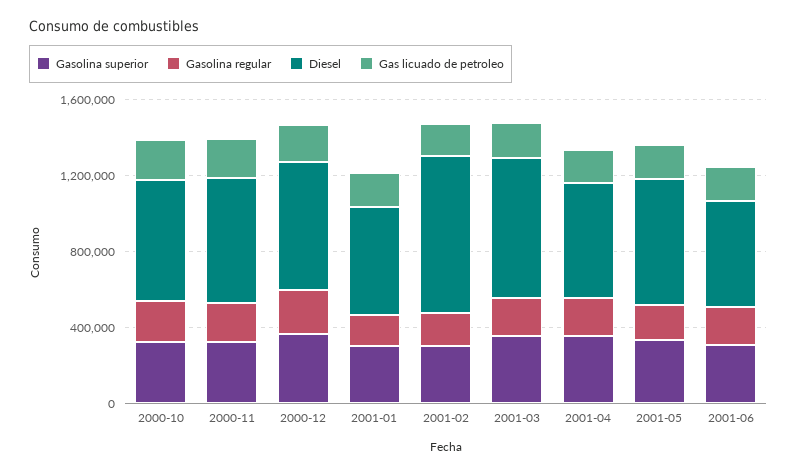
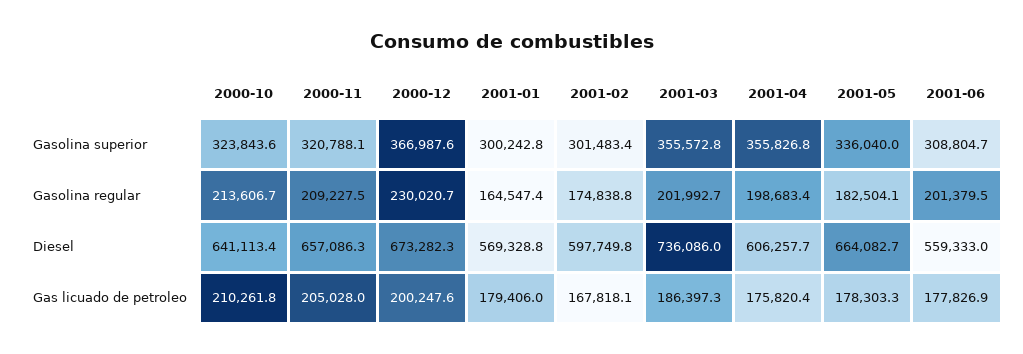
Diesel, 2001-02: 800000 -> 597749.8

